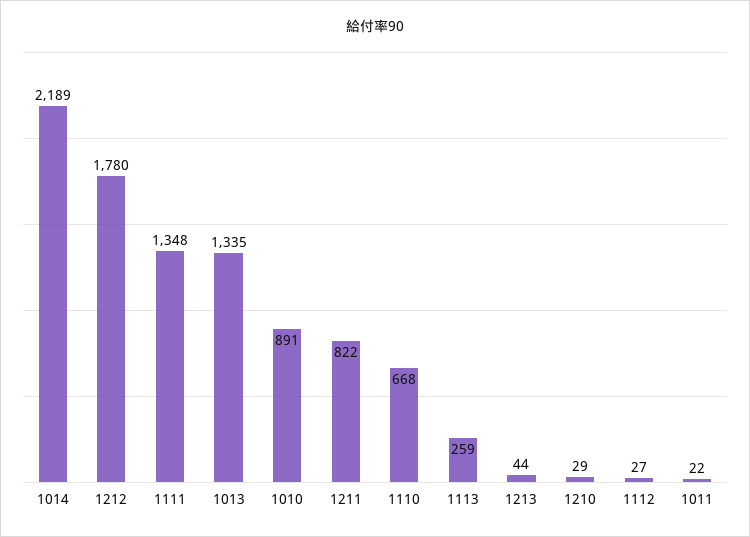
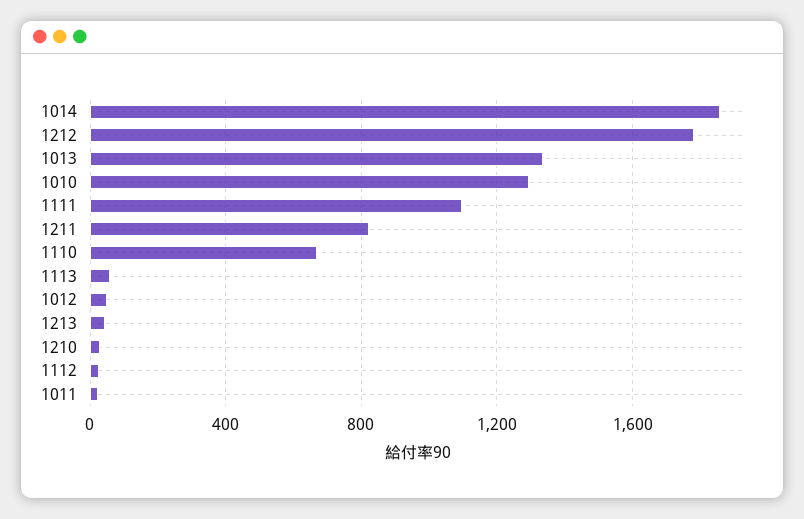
1014: 2189 -> 1850
1111: 1348 -> 1100
1010: 891 -> 1300
1113: 259 -> 50
1012: none -> 50

